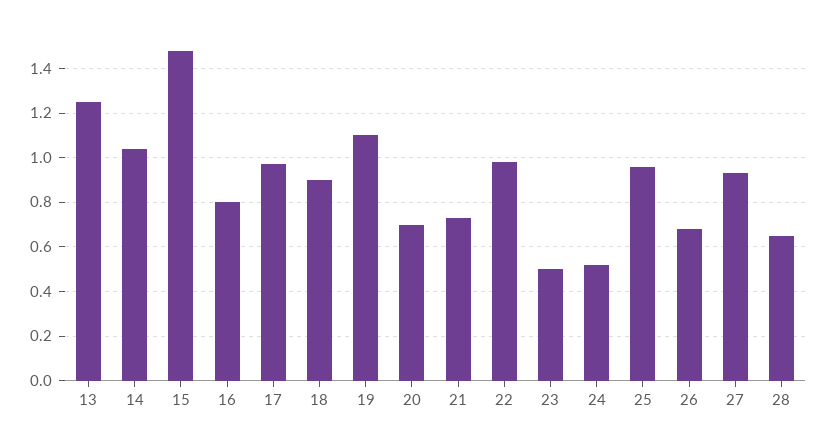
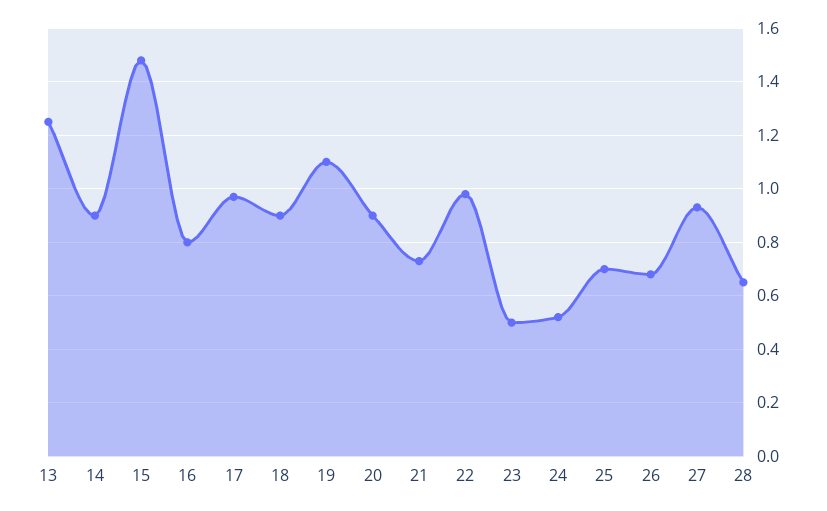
14: 1.05 -> 0.9
20: 0.7 -> 0.9
25: 0.95 -> 0.7

